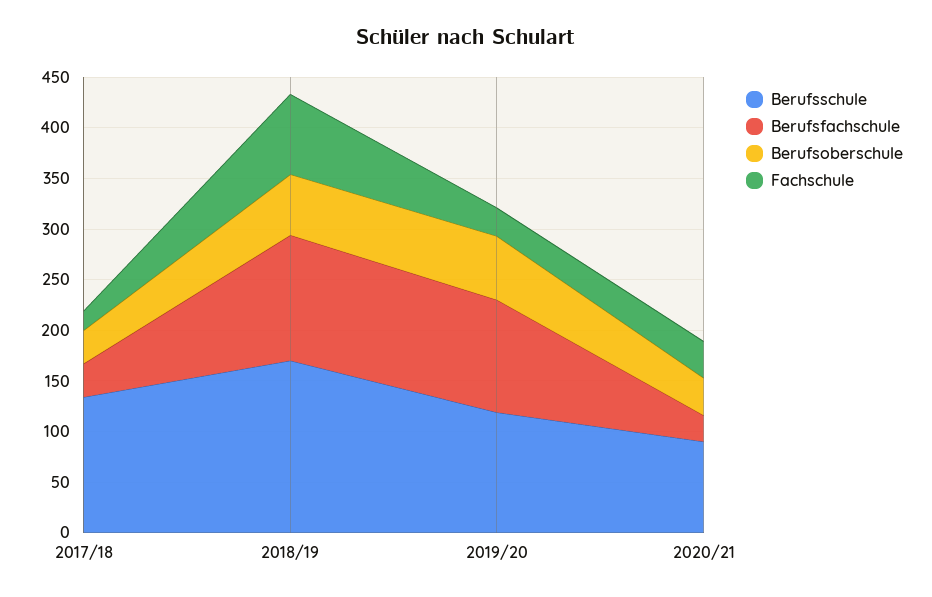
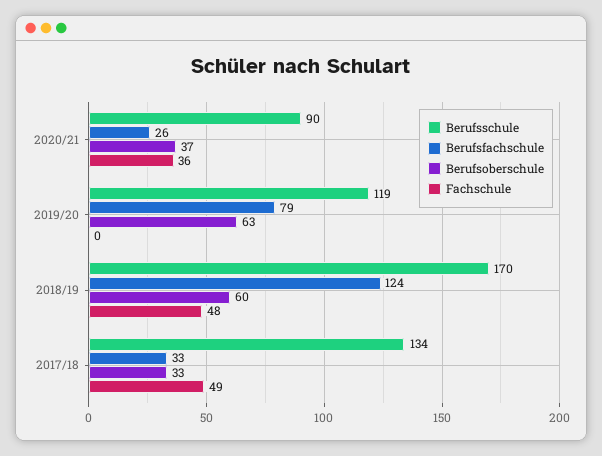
Fachschule, 2017/18: 20 -> 49
Fachschule, 2018/19: 80 -> 48
Berufsfachschule, 2019/20: 110 -> 79
Fachschule, 2019/20: 30 -> 0

